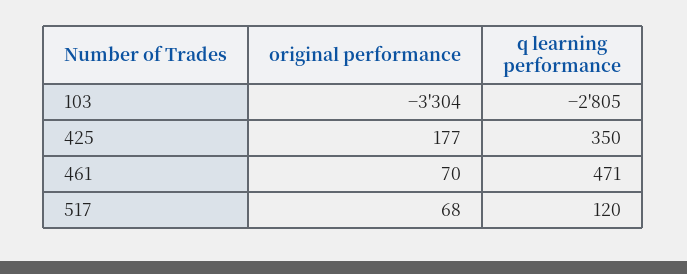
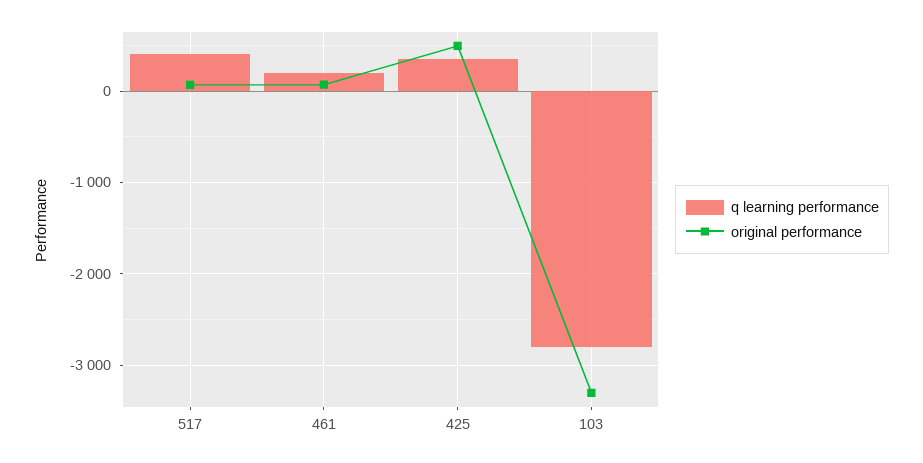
original performance, 425: 177 -> 500
q learning performance, 461: 471 -> 200
q learning performance, 517: 120 -> 400

